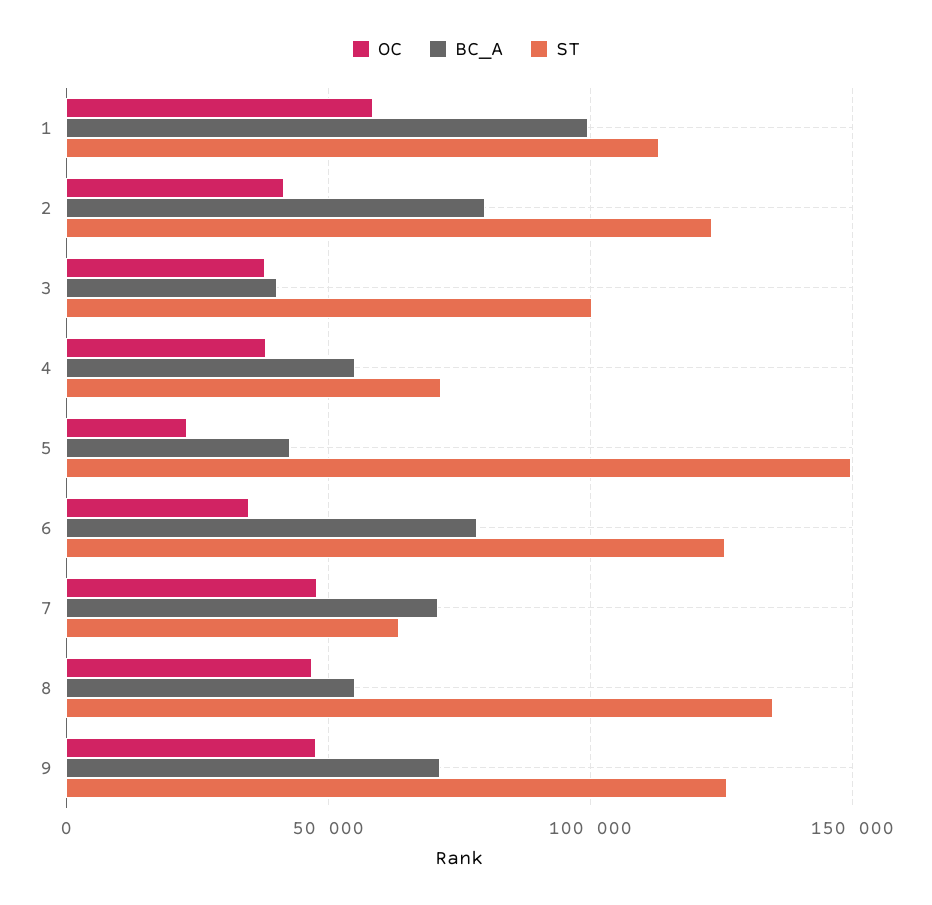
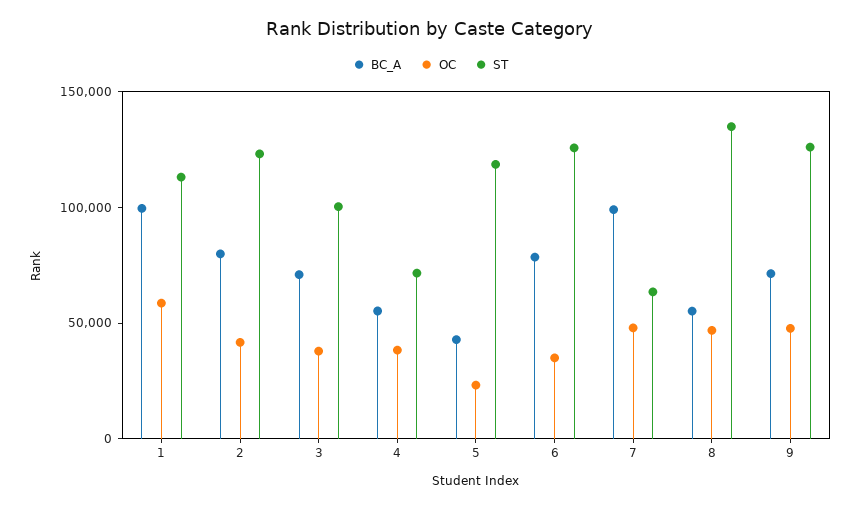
BC_A, 3: 40000 -> 70000
ST, 5: 150000 -> 120000
BC_A, 7: 70000 -> 100000

